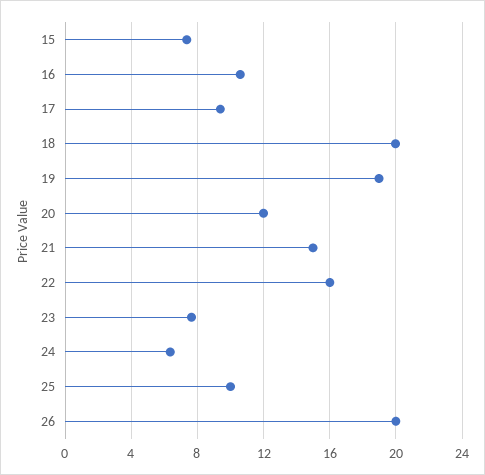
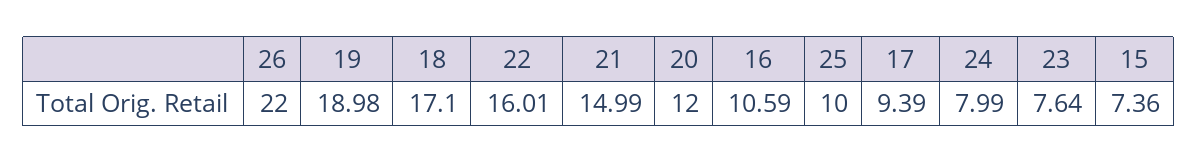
18: 20 -> 17.1
24: 6.5 -> 7.99
26: 20 -> 22

